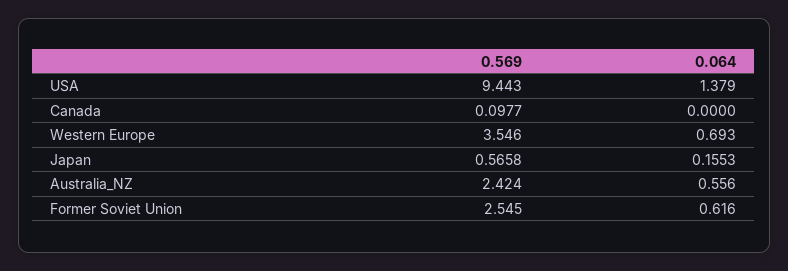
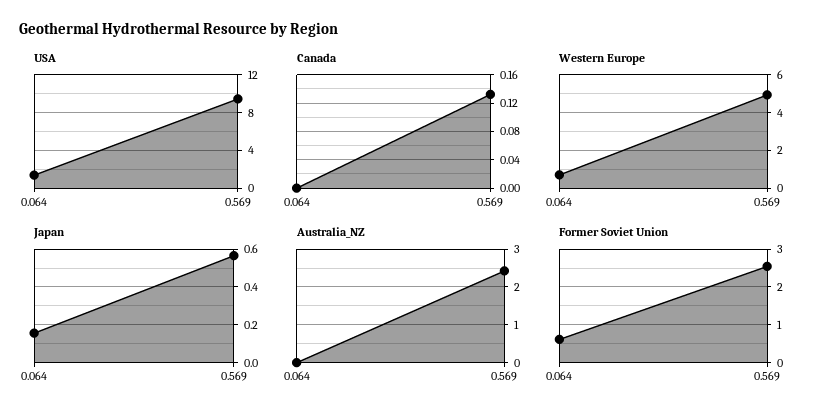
Canada, 0.569: 0.0977 -> 0.13
Western Europe, 0.569: 3.546 -> 5
Australia_NZ, 0.064: 0.556 -> 0

